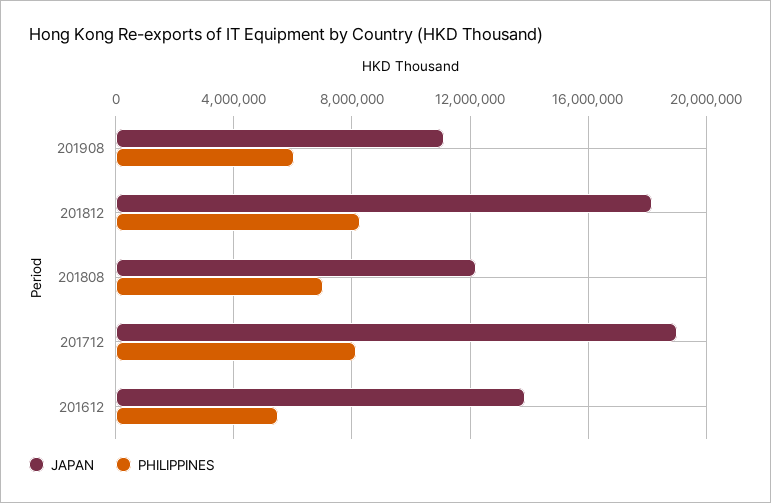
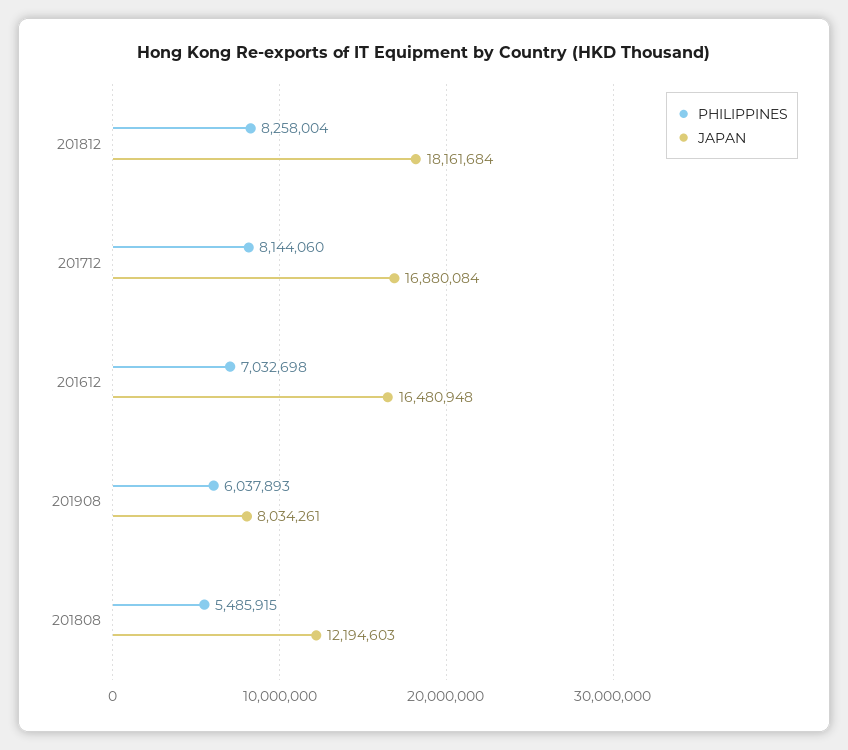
JAPAN, 201908: 11000000 -> 8034261
PHILIPPINES, 201808: 7000000 -> 5485915
JAPAN, 201712: 19000000 -> 16880084
JAPAN, 201612: 14000000 -> 16480948
PHILIPPINES, 201612: 5500000 -> 7032698

